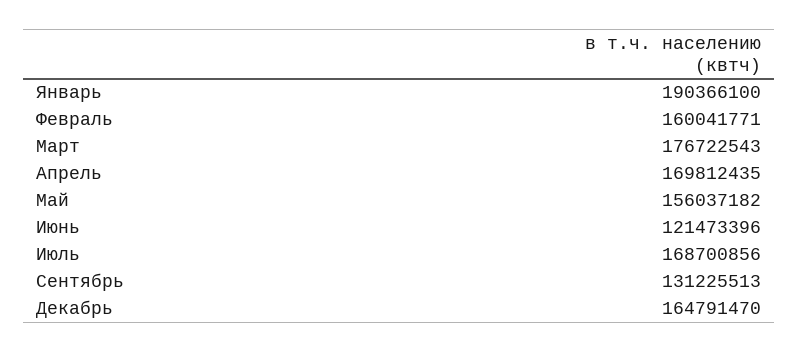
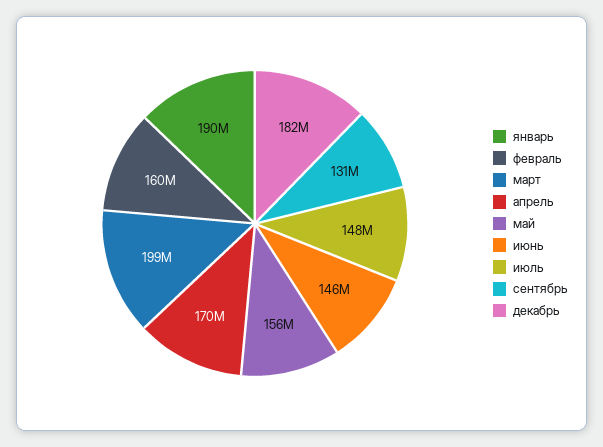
Март: 176722543 -> 199000000
Июнь: 121473396 -> 146000000
Июль: 168700856 -> 148000000
Декабрь: 164791470 -> 182000000

